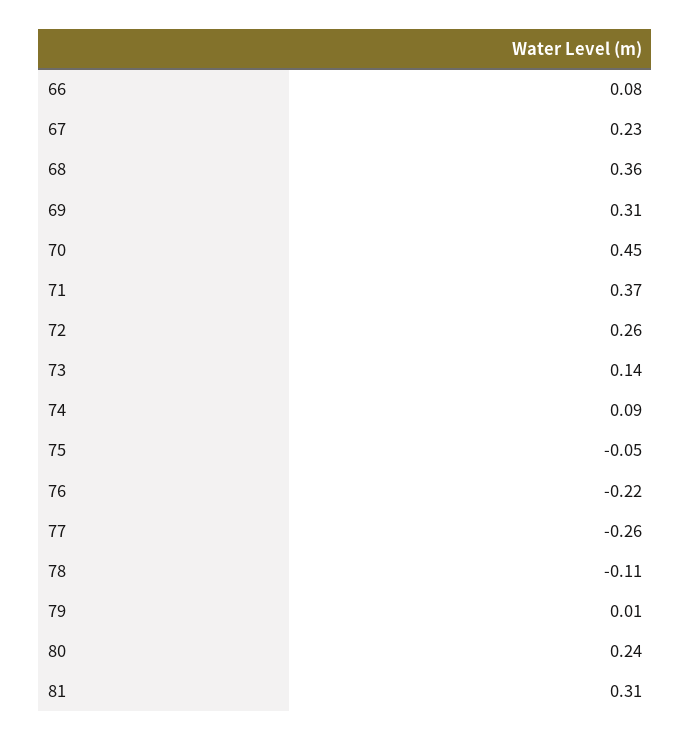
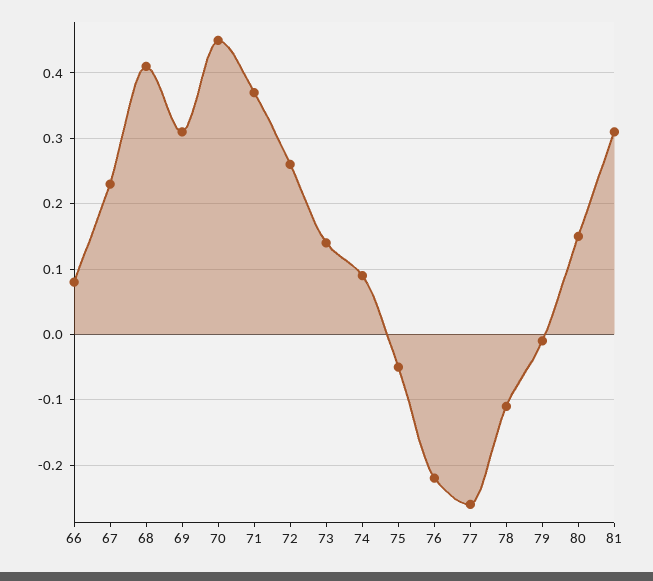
68: 0.36 -> 0.41
79: 0.01 -> -0.01
80: 0.24 -> 0.15

